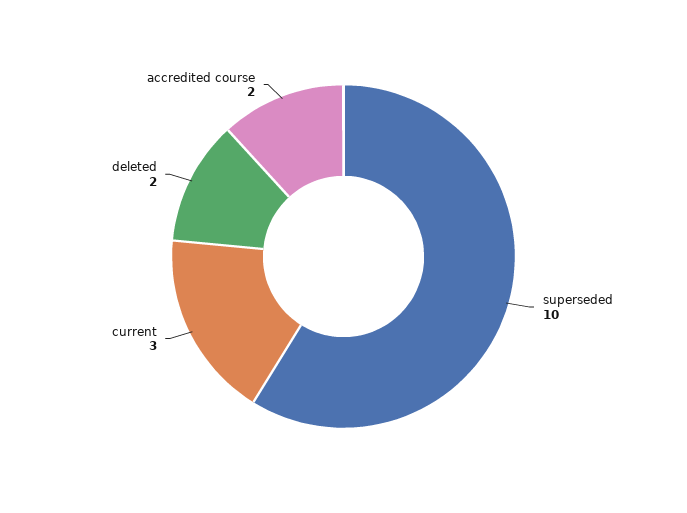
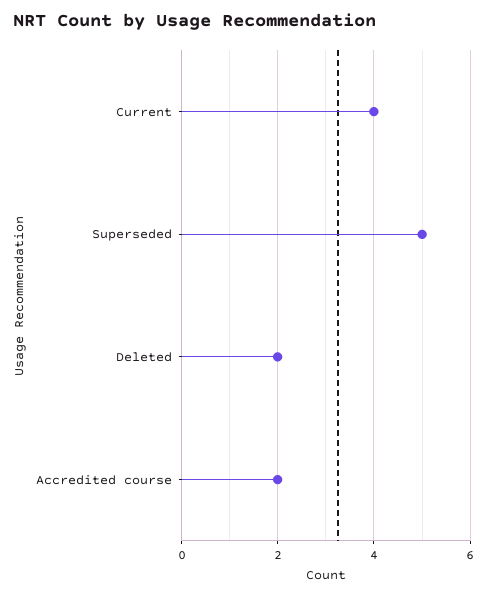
superseded: 10 -> 5
current: 3 -> 4

